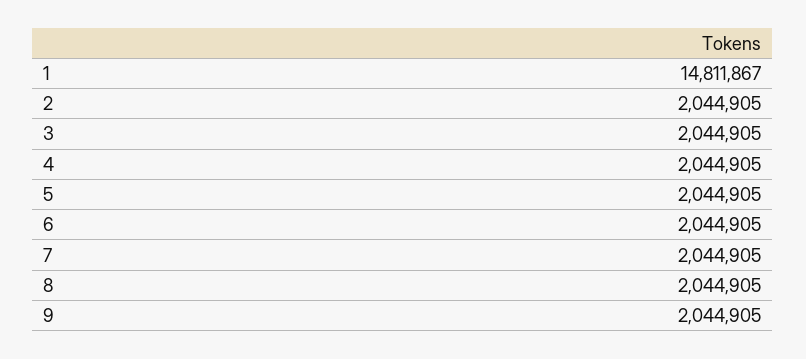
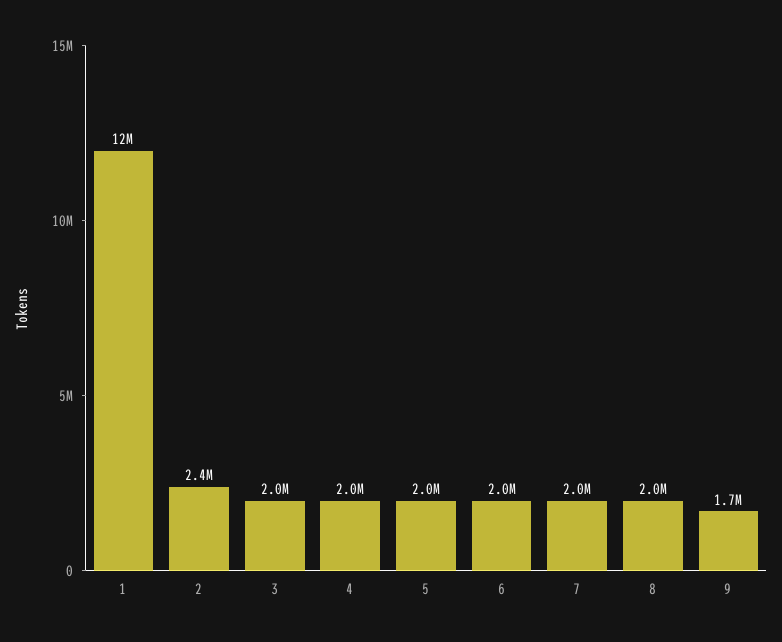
1: 14811867 -> 12000000
2: 2044905 -> 2400000
9: 2044905 -> 1700000

